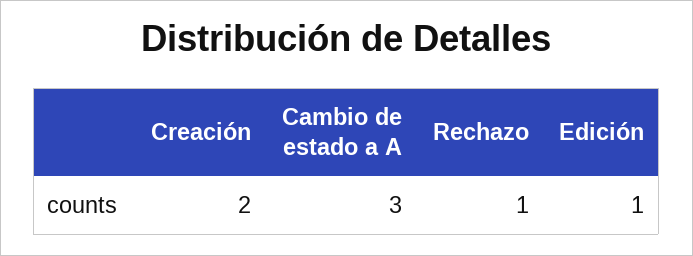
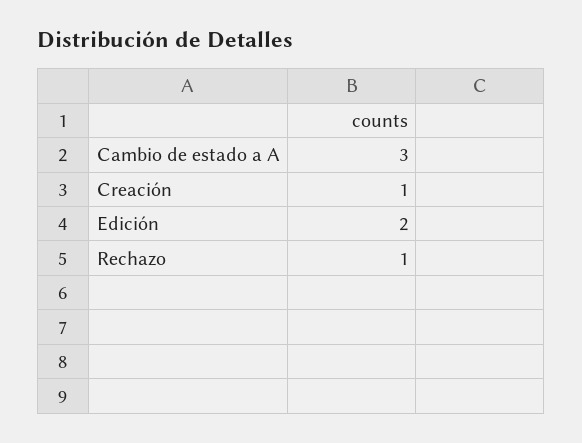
Creación: 2 -> 1
Edición: 1 -> 2

